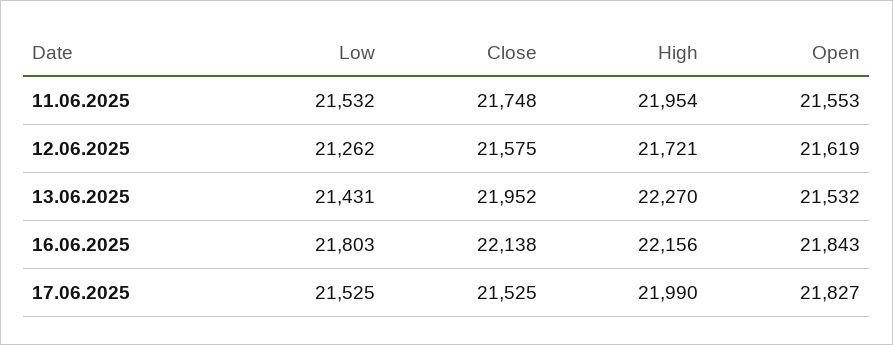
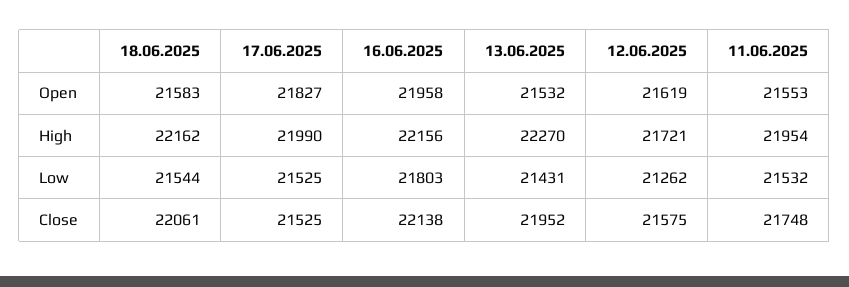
Open, 16.06.2025: 21843 -> 21958
Open, 18.06.2025: none -> 21583
High, 18.06.2025: none -> 22162
Low, 18.06.2025: none -> 21544
Close, 18.06.2025: none -> 22061

